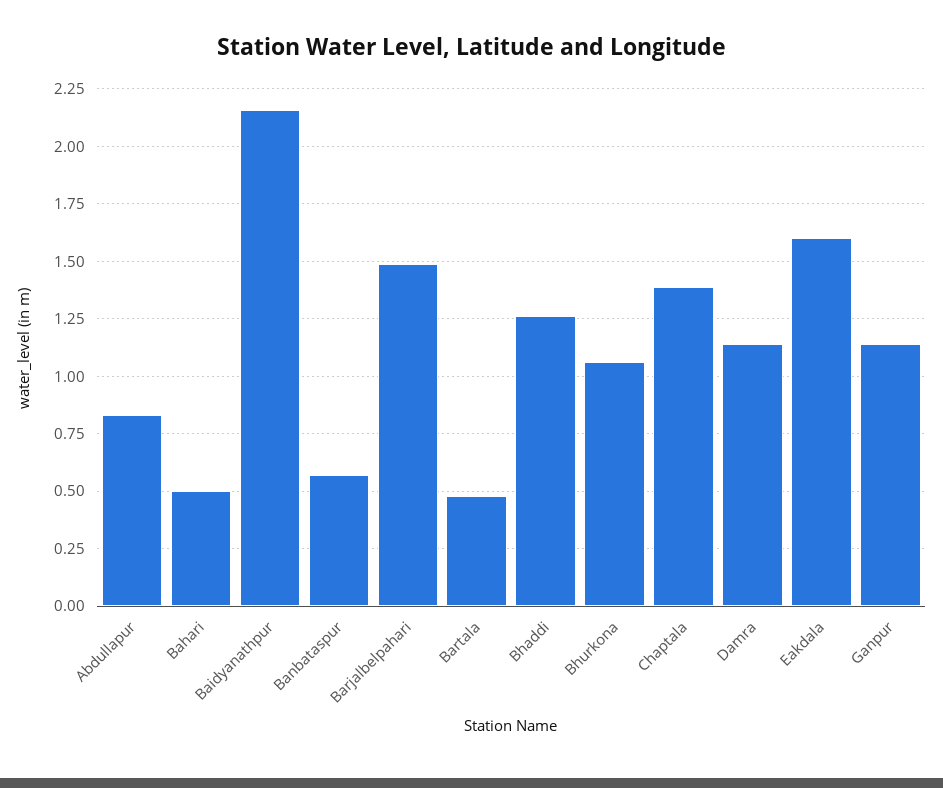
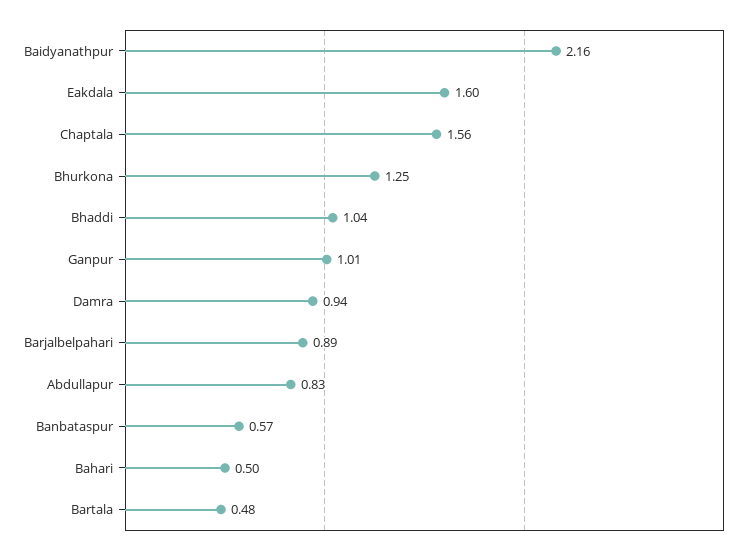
Barjalbelpahari: 1.5 -> 0.89
Bhaddi: 1.25 -> 1.04
Bhurkona: 1.05 -> 1.25
Chaptala: 1.4 -> 1.56
Damra: 1.15 -> 0.94
Ganpur: 1.15 -> 1.01

